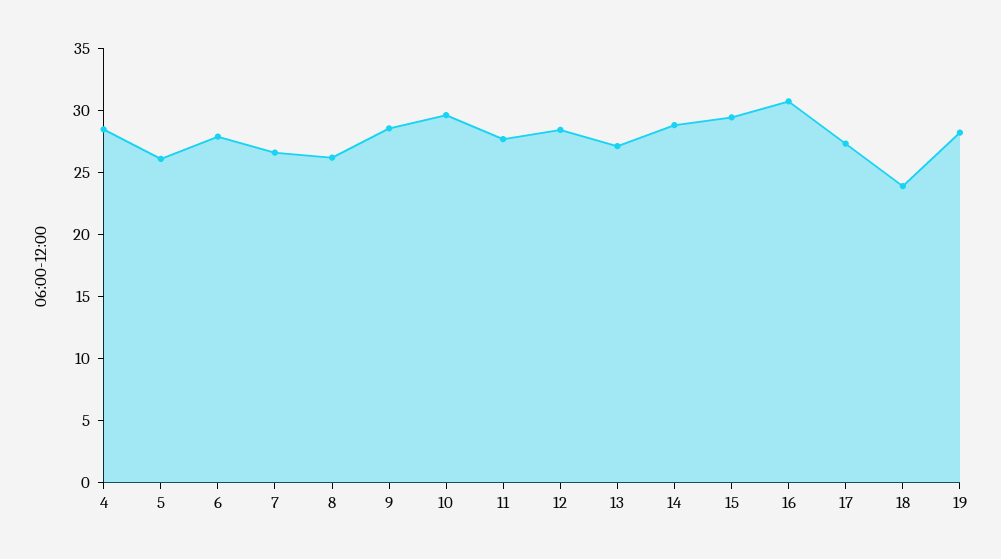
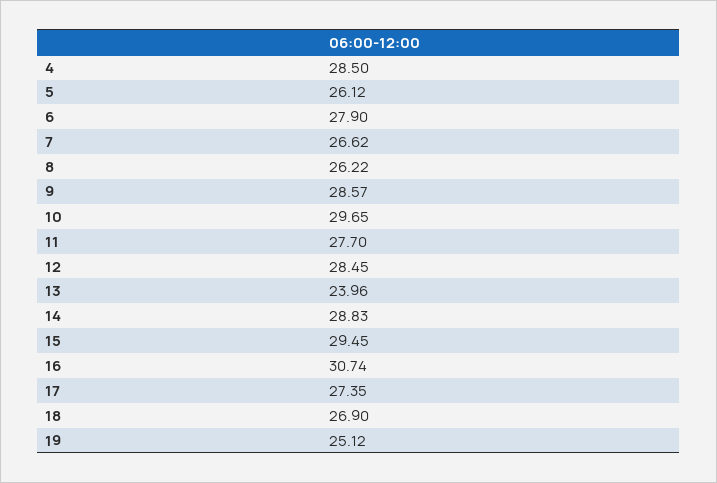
13: 27 -> 23.96
18: 24 -> 26.9
19: 28 -> 25.12

